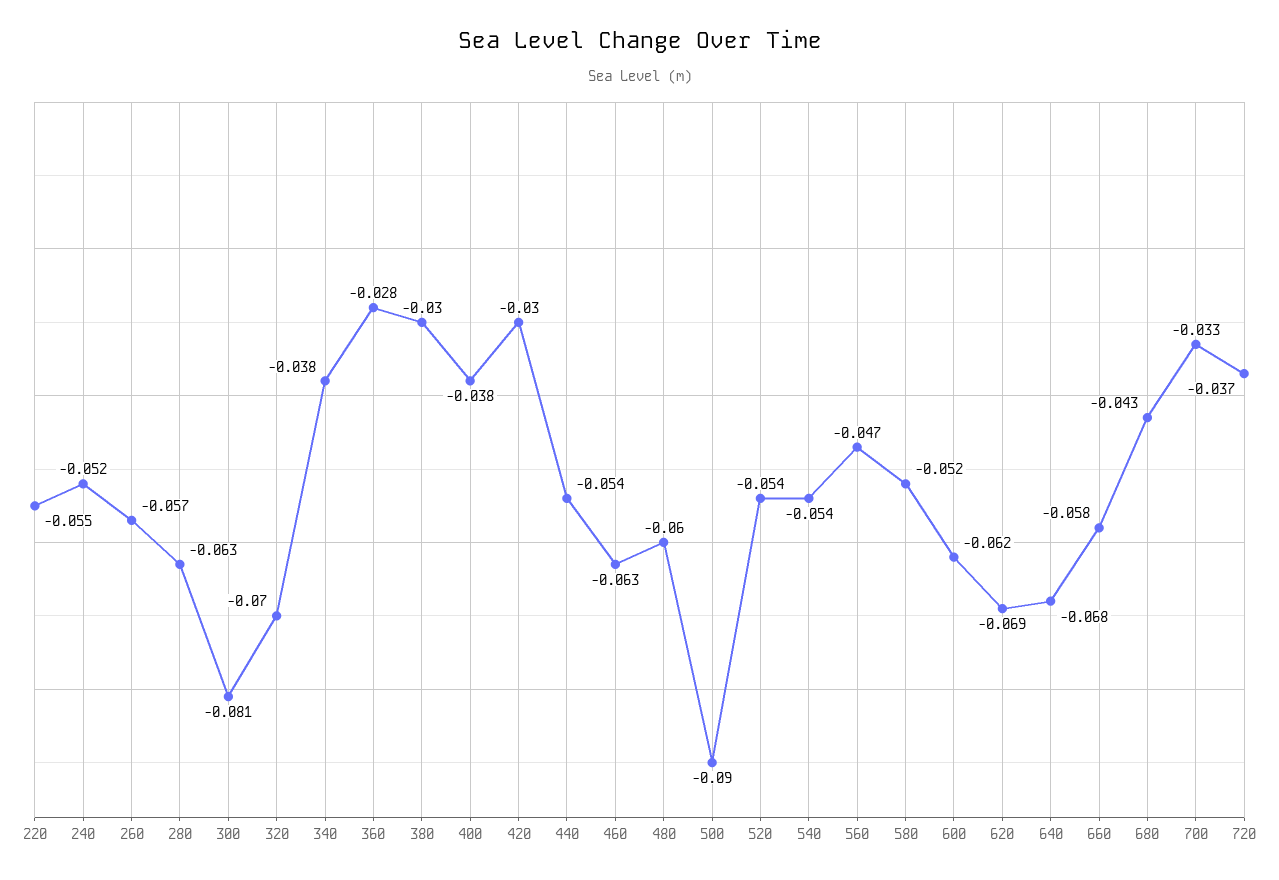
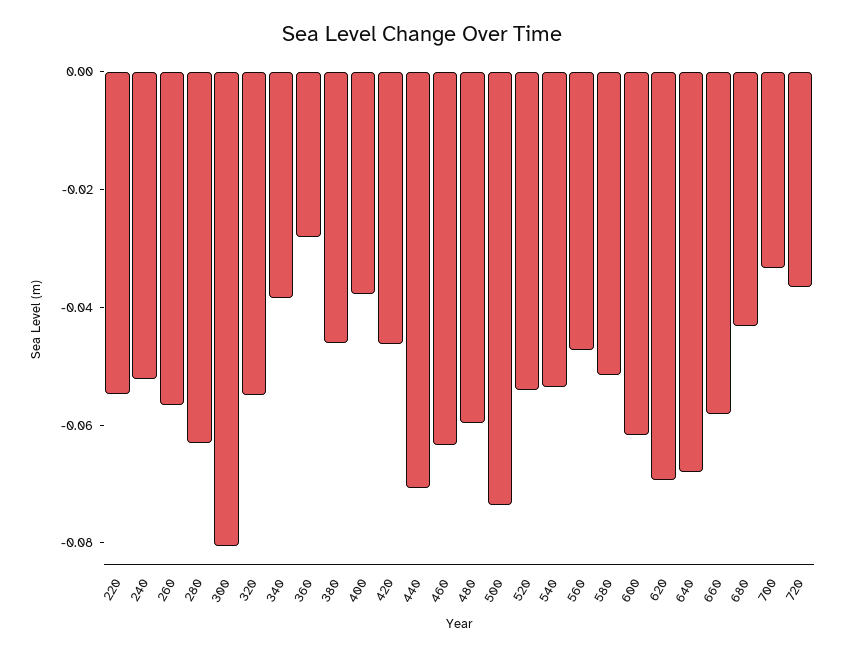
320: -0.07 -> -0.055
380: -0.03 -> -0.045
420: -0.03 -> -0.045
440: -0.054 -> -0.07
500: -0.09 -> -0.075

